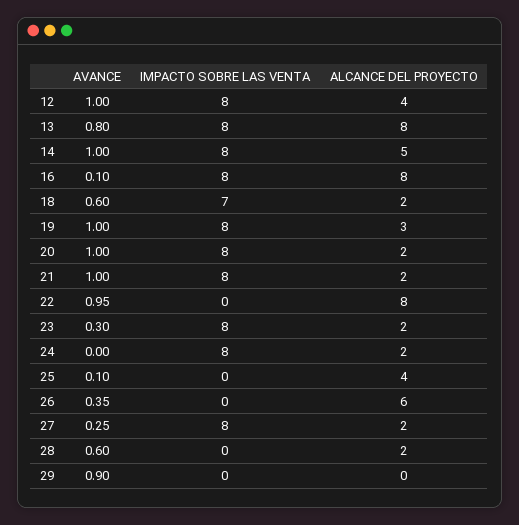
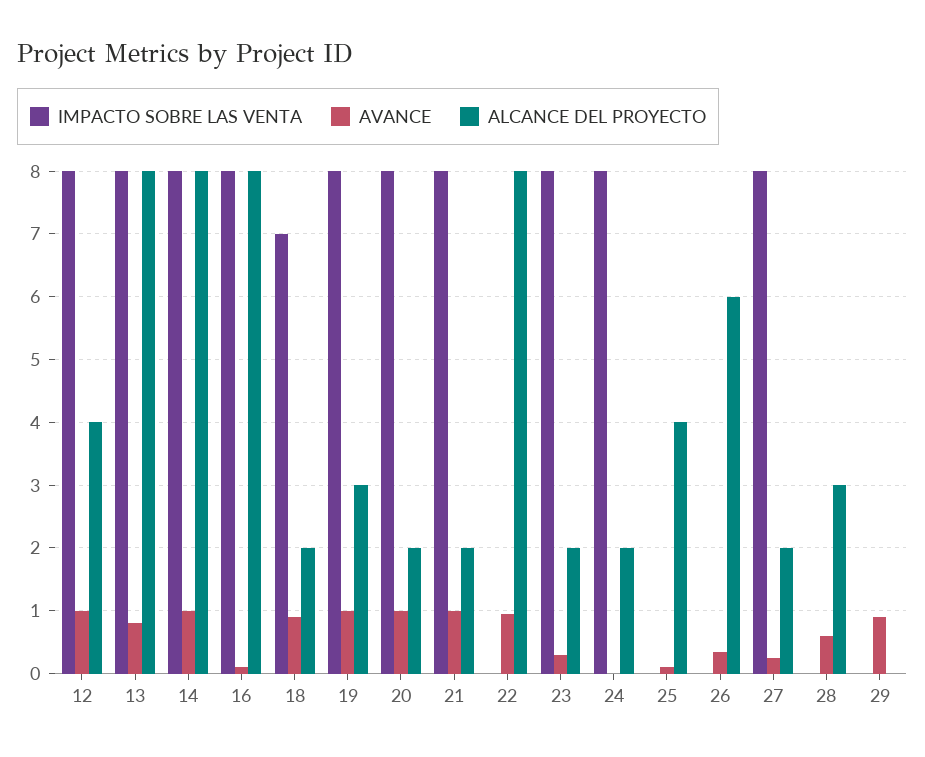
ALCANCE DEL PROYECTO, 14: 5 -> 8
AVANCE, 18: 0.6 -> 0.9
ALCANCE DEL PROYECTO, 28: 2 -> 3

